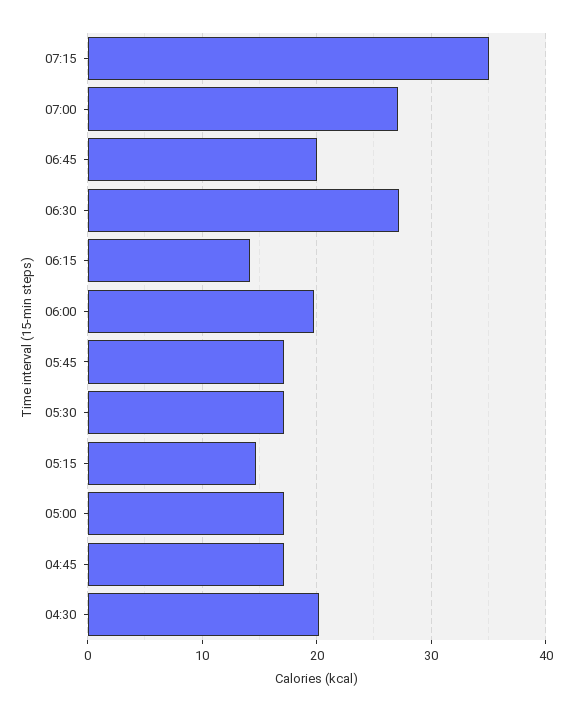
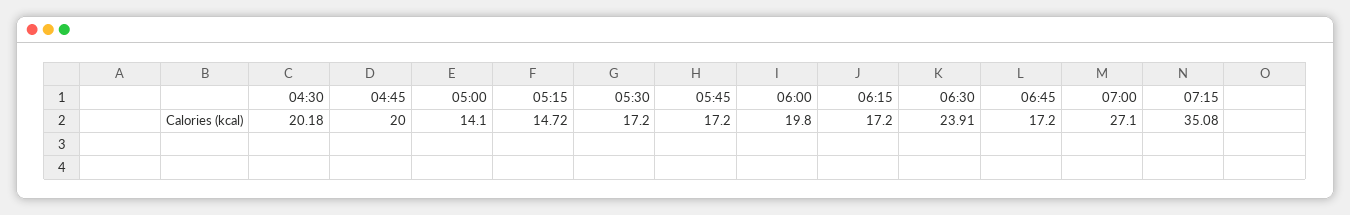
06:45: 20 -> 17.2
06:30: 27 -> 23.91
06:15: 14 -> 17.2
05:00: 17 -> 14.1
04:45: 17 -> 20

